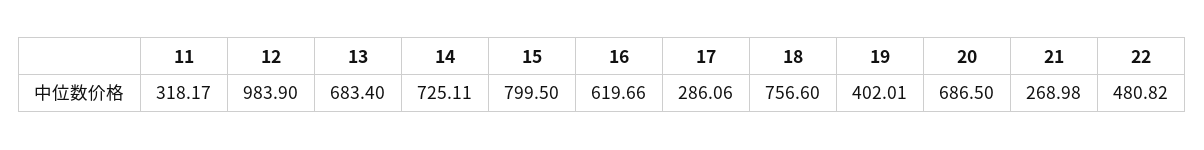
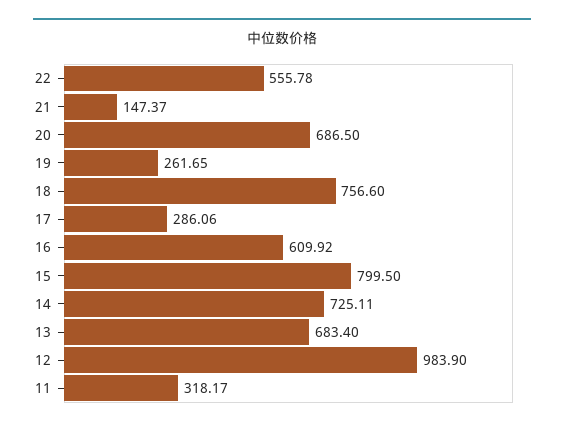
16: 619.66 -> 609.92
19: 402.01 -> 261.65
21: 268.98 -> 147.37
22: 480.82 -> 555.78

